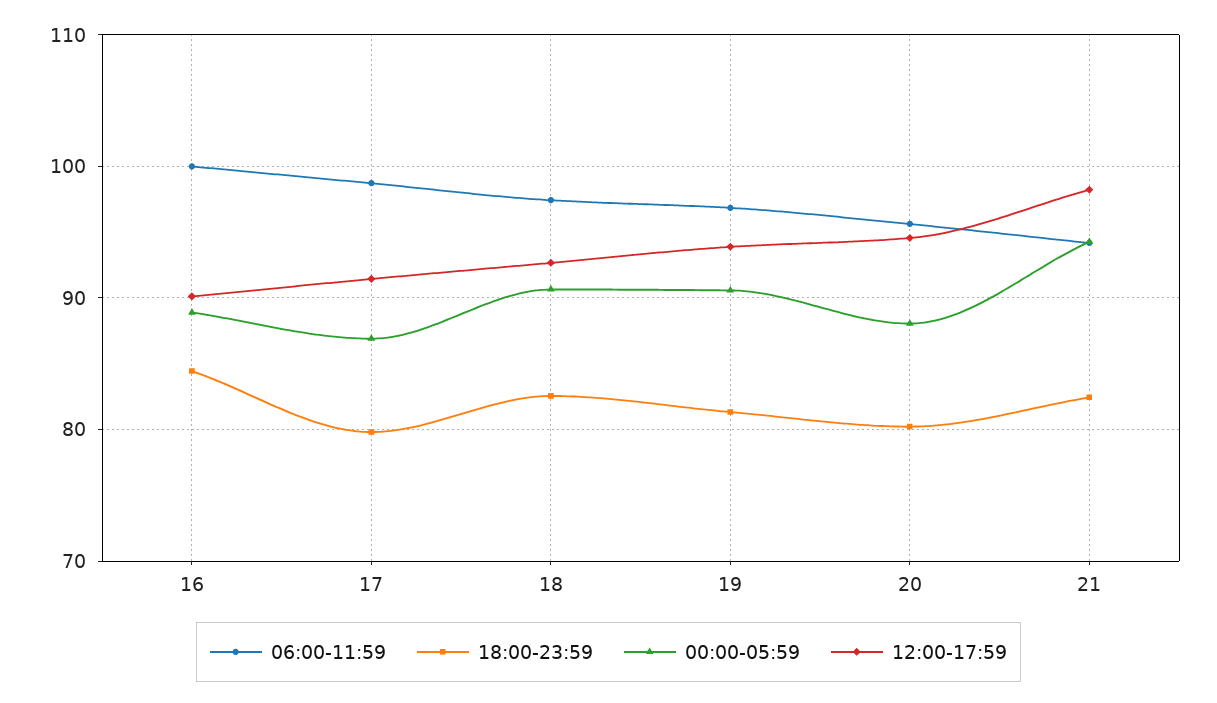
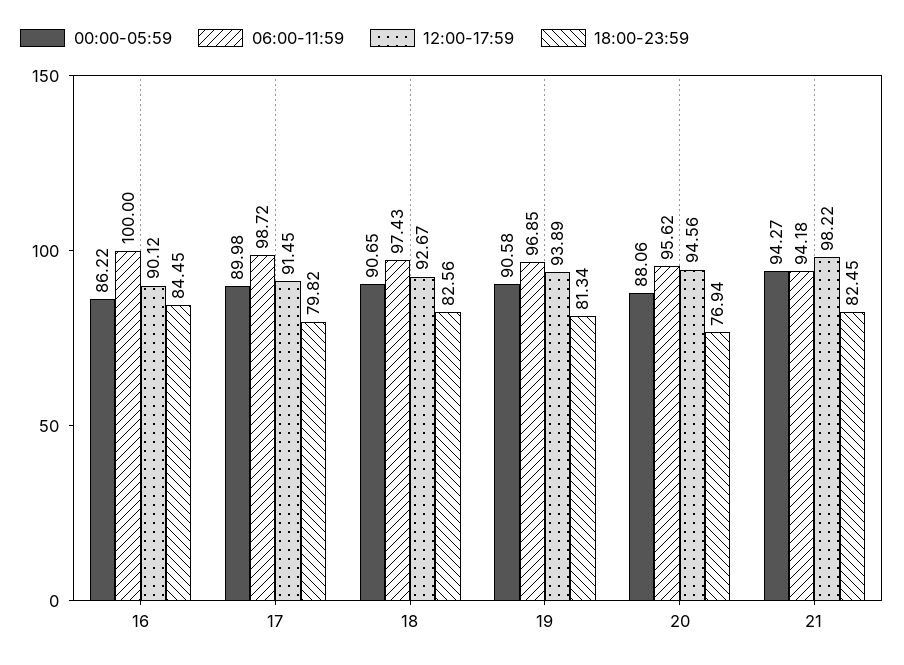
00:00-05:59, 16: 89 -> 86.22
00:00-05:59, 17: 87 -> 89.98
18:00-23:59, 20: 80 -> 76.94

